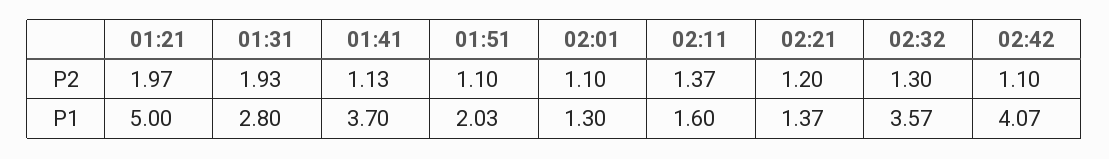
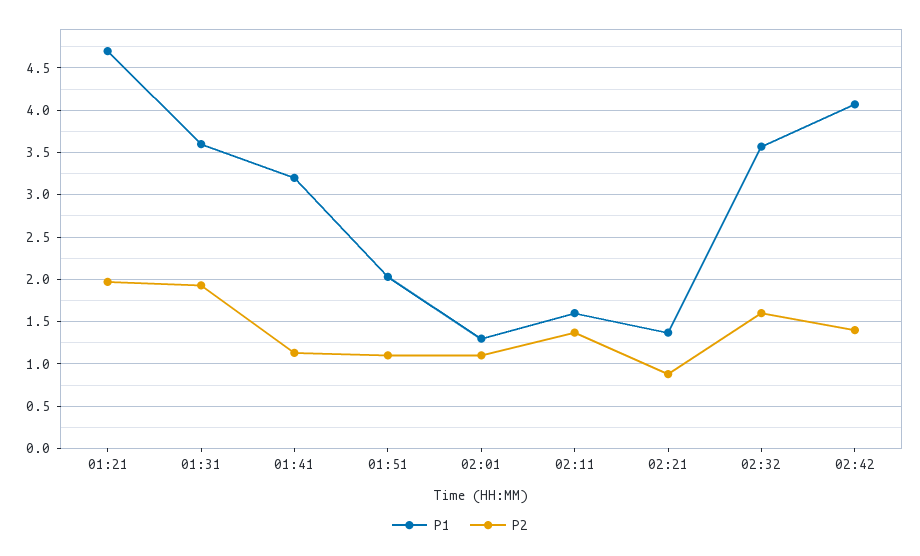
P2, 02:21: 1.2 -> 0.9
P2, 02:32: 1.3 -> 1.6
P2, 02:42: 1.1 -> 1.4
P1, 01:21: 5 -> 4.7
P1, 01:31: 2.8 -> 3.6
P1, 01:41: 3.7 -> 3.2

